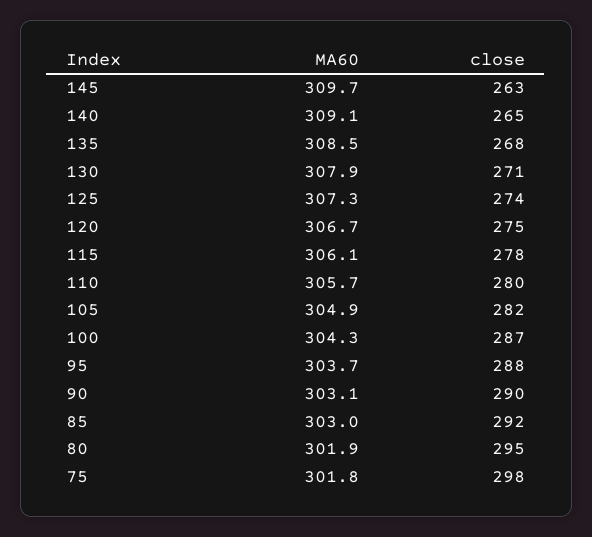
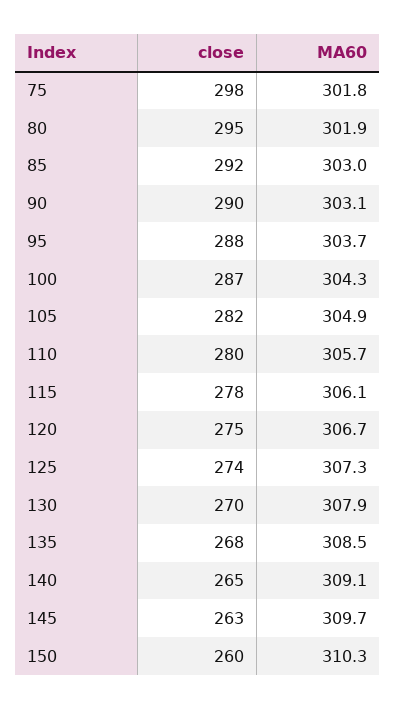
close, 130: 271 -> 270
close, 150: none -> 260
MA60, 150: none -> 310.3

